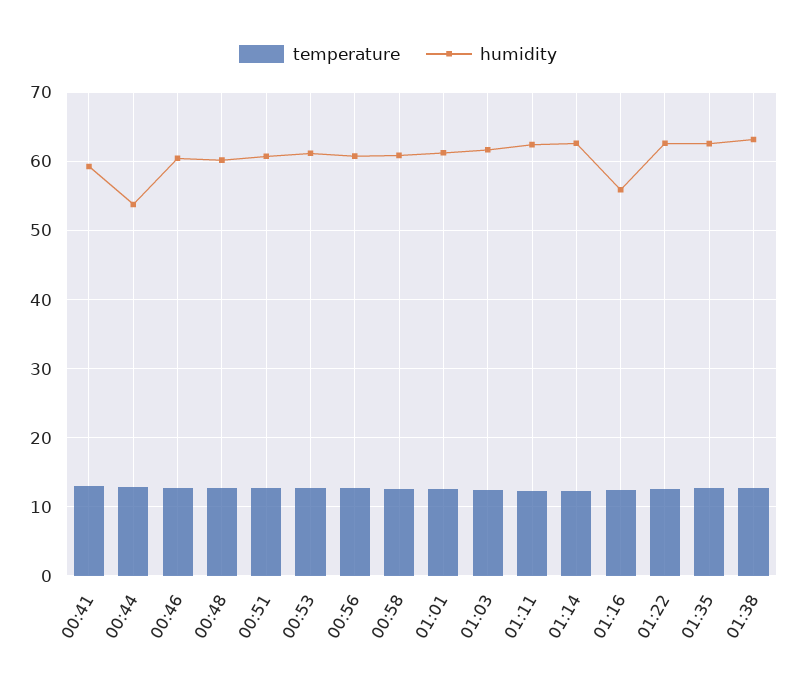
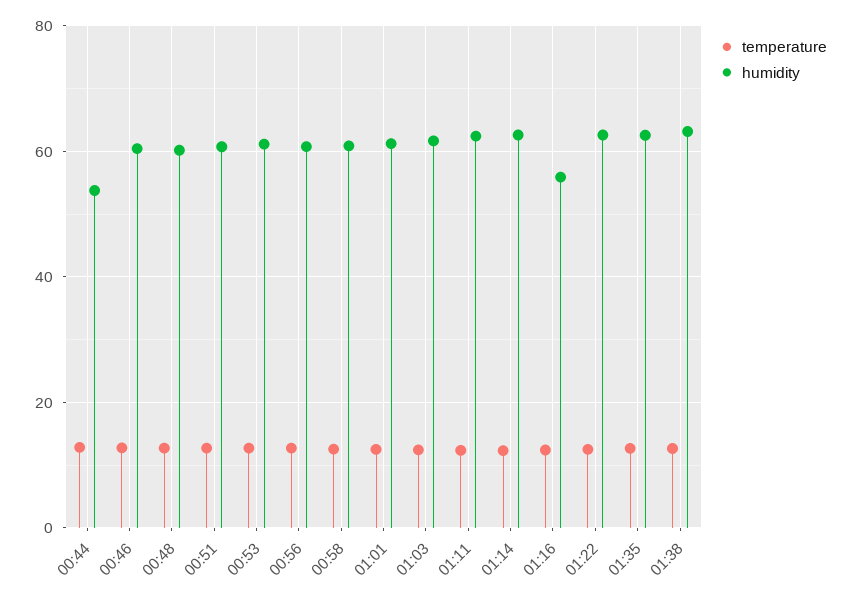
temperature, 00:41: 13 -> none
humidity, 00:41: 59 -> none

